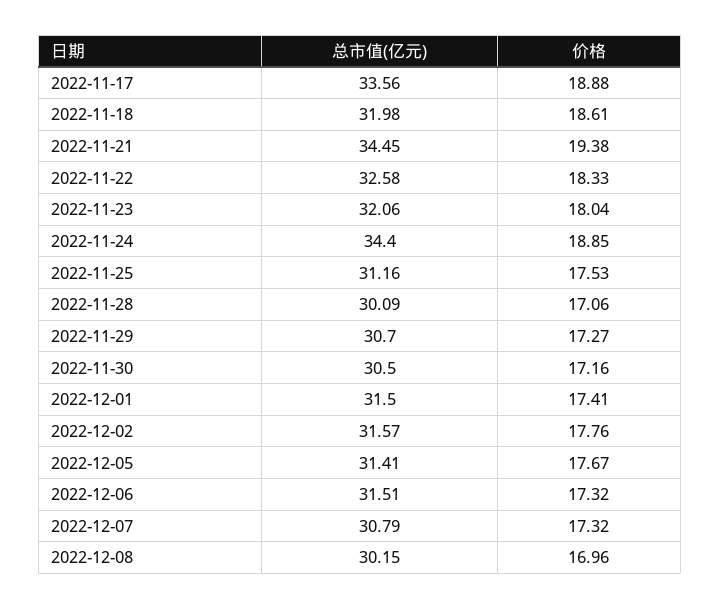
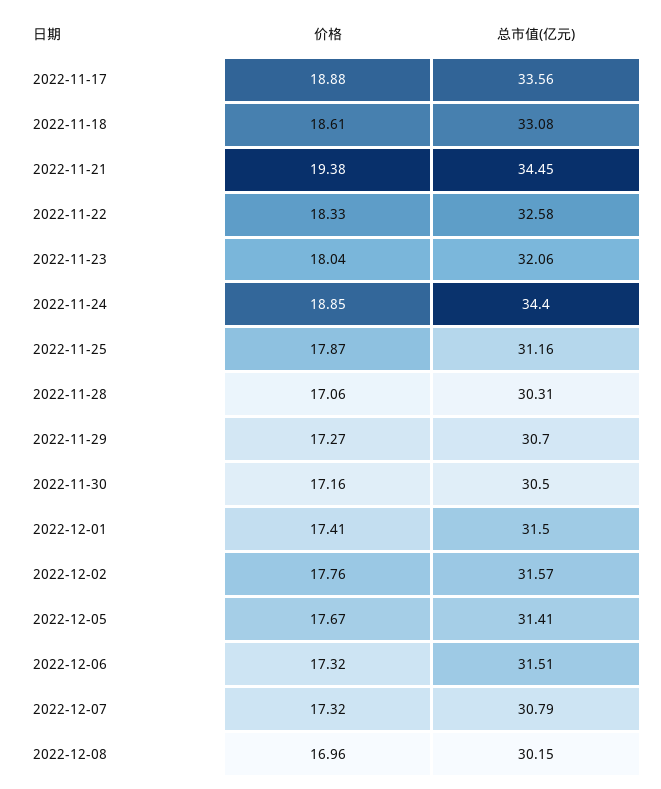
总市值(亿元), 2022-11-18: 31.98 -> 33.08
价格, 2022-11-25: 17.53 -> 17.87
总市值(亿元), 2022-11-28: 30.09 -> 30.31

